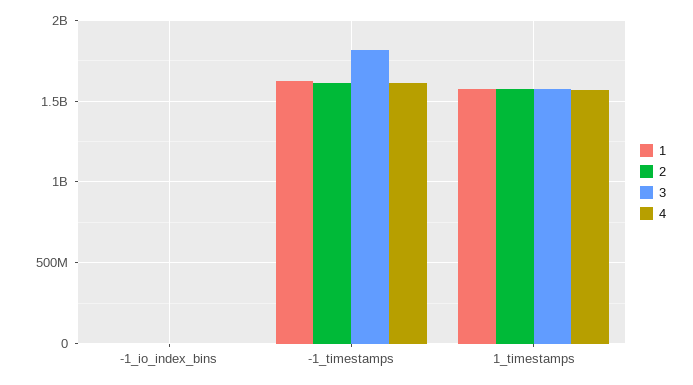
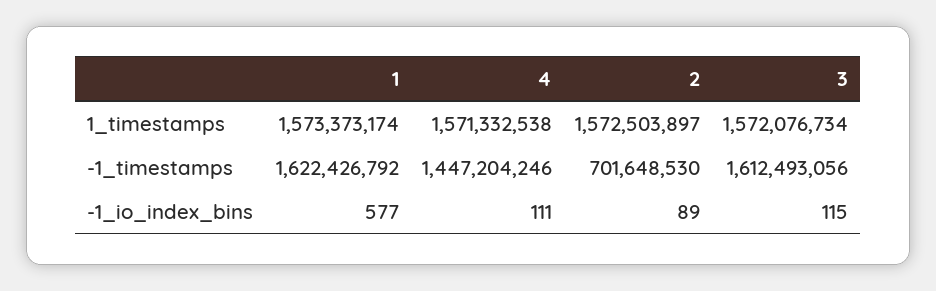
2, -1_timestamps: 1600000000 -> 701648530
3, -1_timestamps: 1800000000 -> 1612493056
4, -1_timestamps: 1600000000 -> 1447204246

